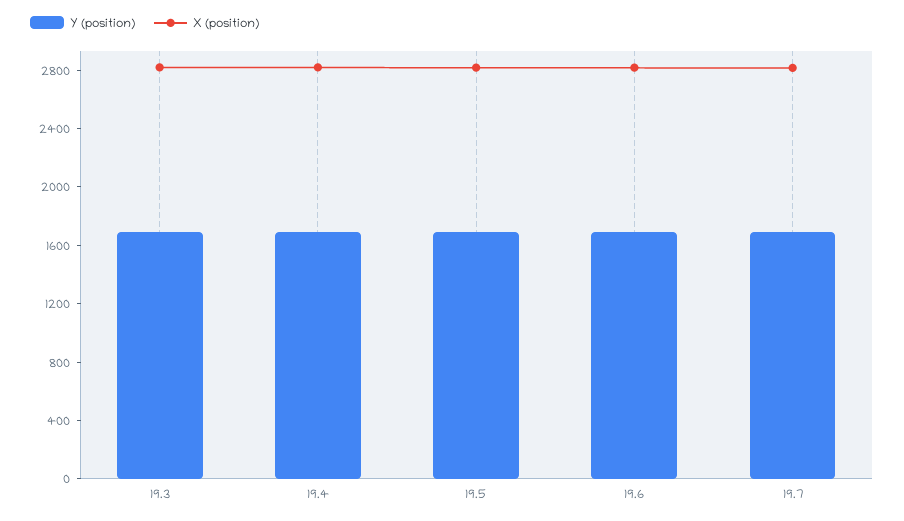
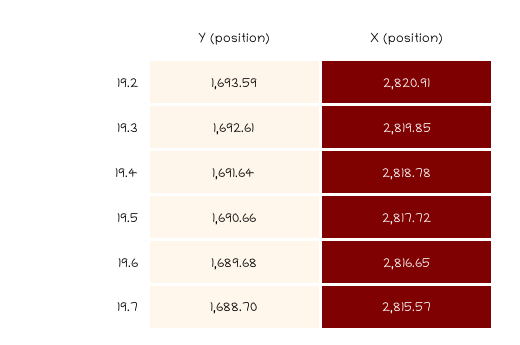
Y (position), 19.2: none -> 1693.59
X (position), 19.2: none -> 2820.91

